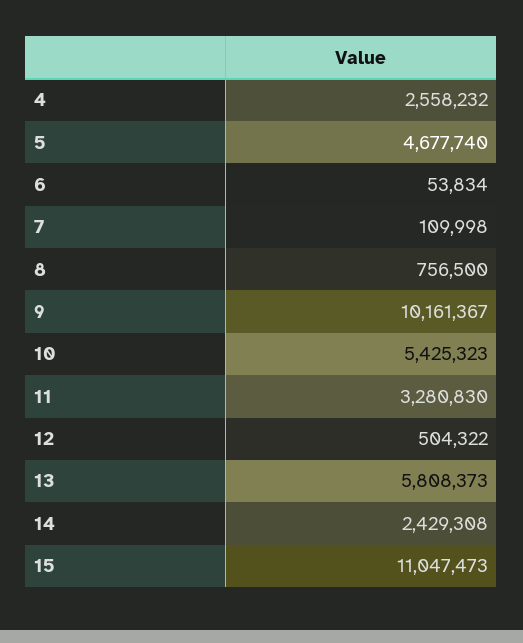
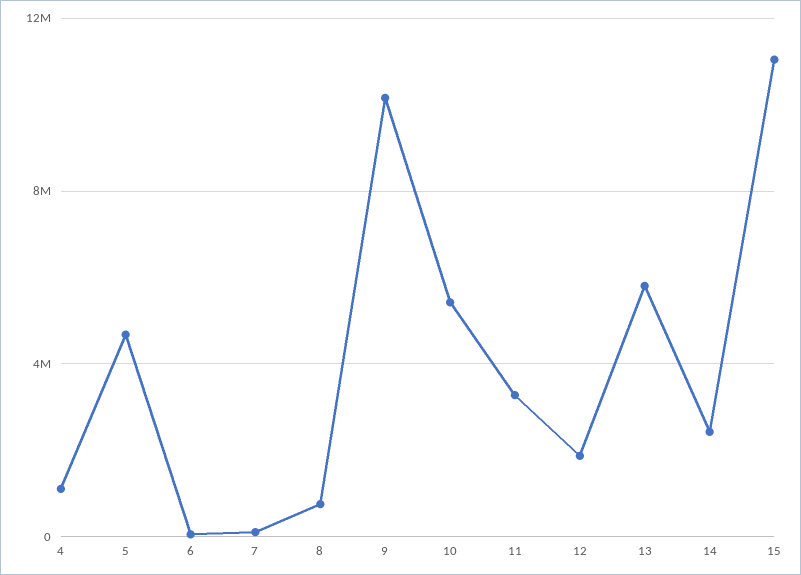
4: 2558232 -> 1000000
12: 504322 -> 2000000

